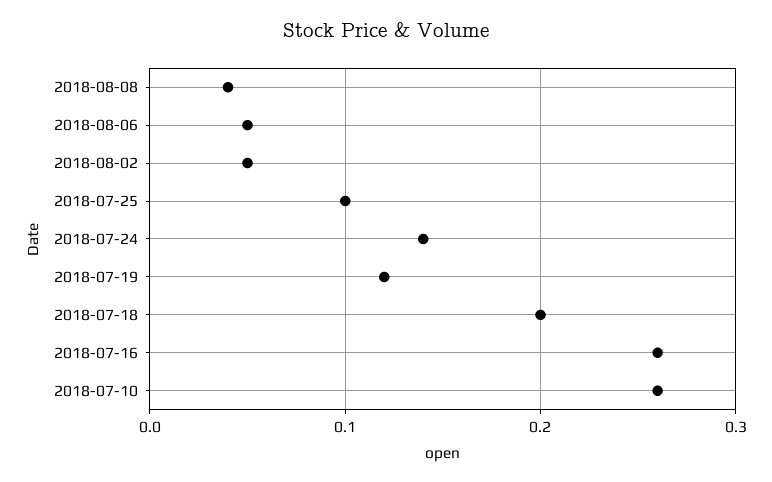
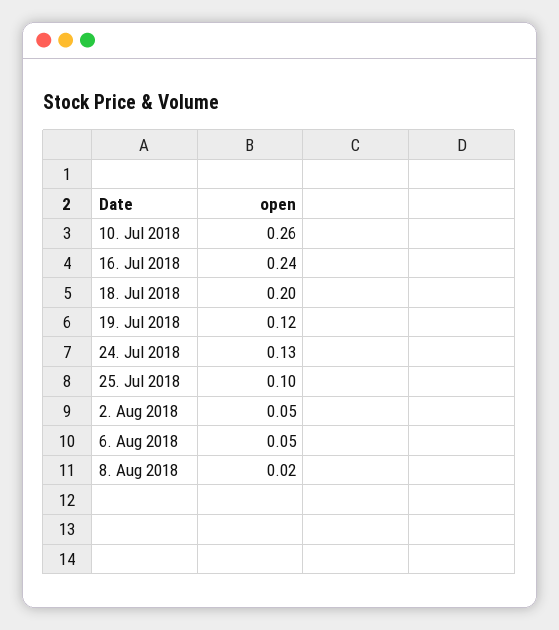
2018-08-08: 0.04 -> 0.02
2018-07-24: 0.14 -> 0.13
2018-07-16: 0.26 -> 0.24

